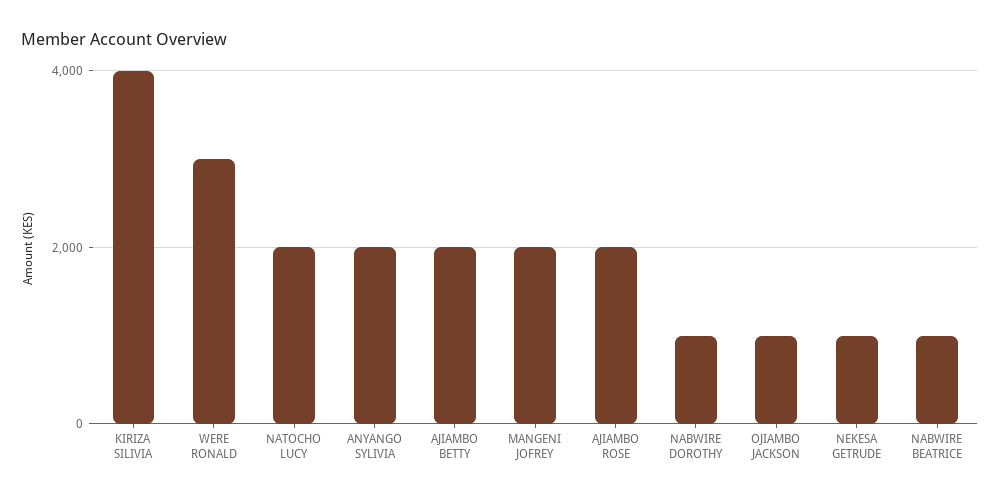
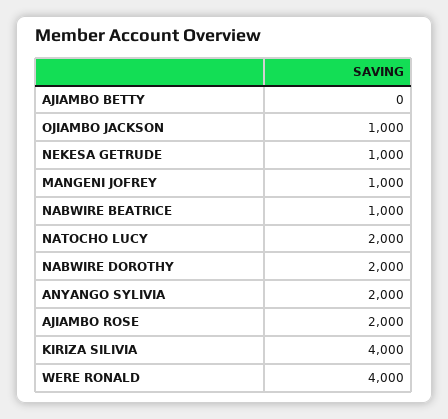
WERE RONALD: 3000 -> 4000
AJIAMBO BETTY: 2000 -> 0
MANGENI JOFREY: 2000 -> 1000
NABWIRE DOROTHY: 1000 -> 2000

